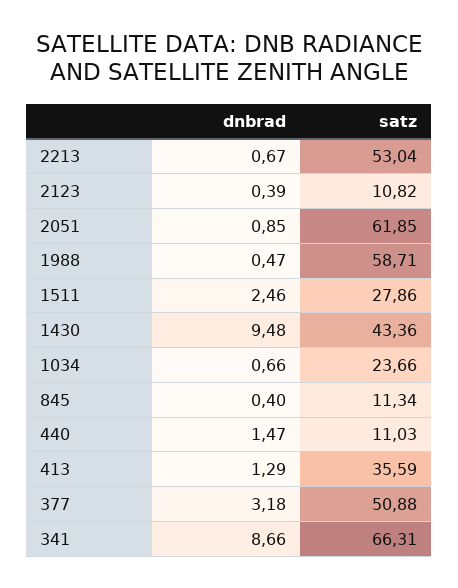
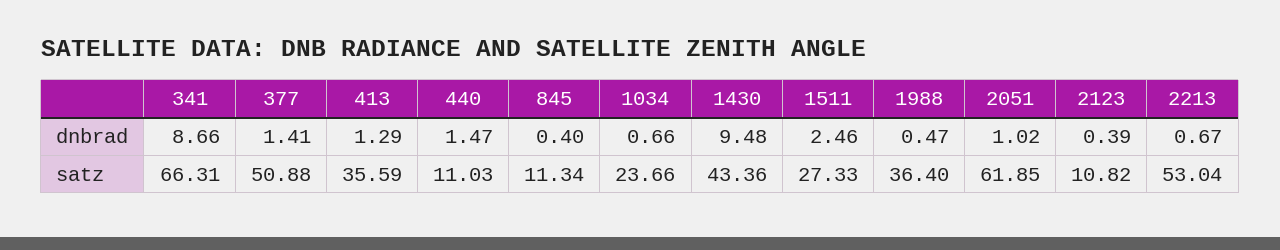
dnbrad, 2051: 0.85 -> 1.02
satz, 1988: 58.71 -> 36.4
satz, 1511: 27.86 -> 27.33
dnbrad, 377: 3.18 -> 1.41

